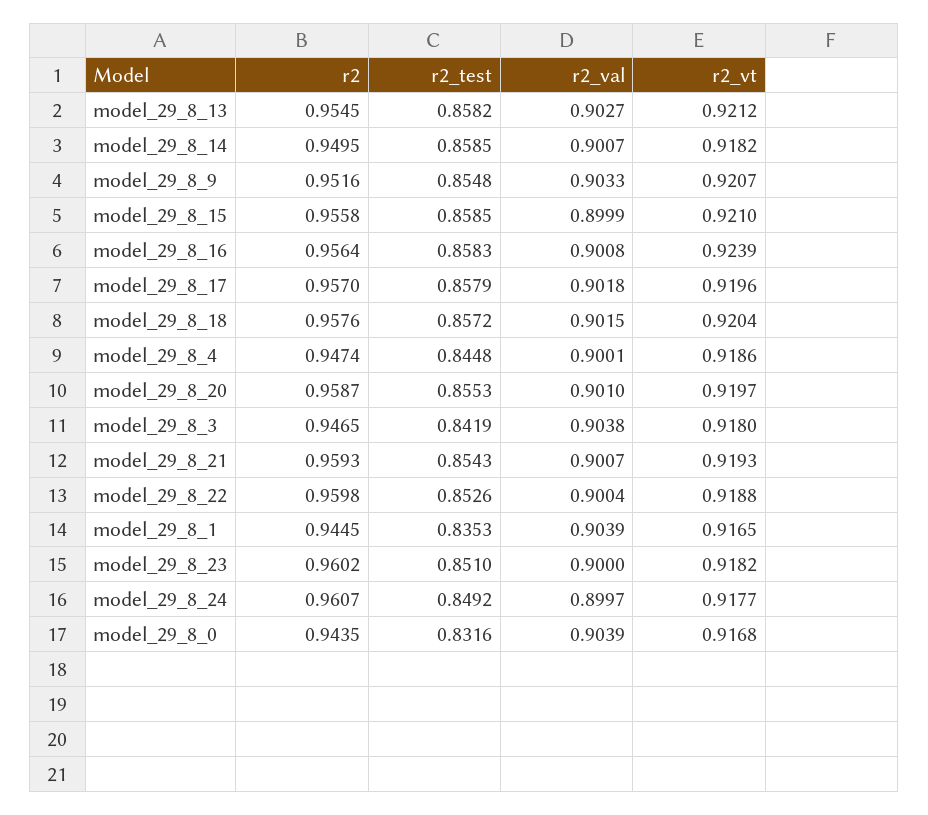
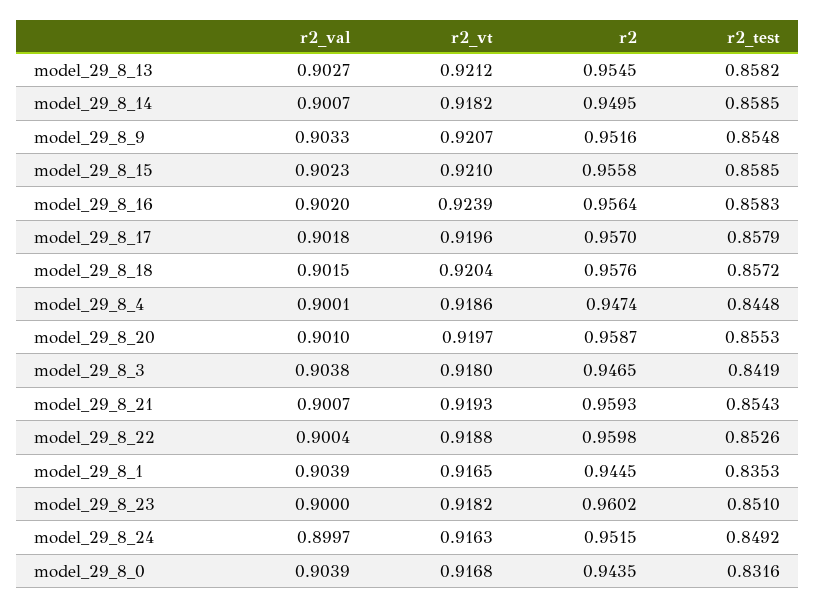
r2_val, model_29_8_15: 0.8999 -> 0.9023
r2_val, model_29_8_16: 0.9008 -> 0.902
r2, model_29_8_24: 0.9607 -> 0.9515
r2_vt, model_29_8_24: 0.9177 -> 0.9163

